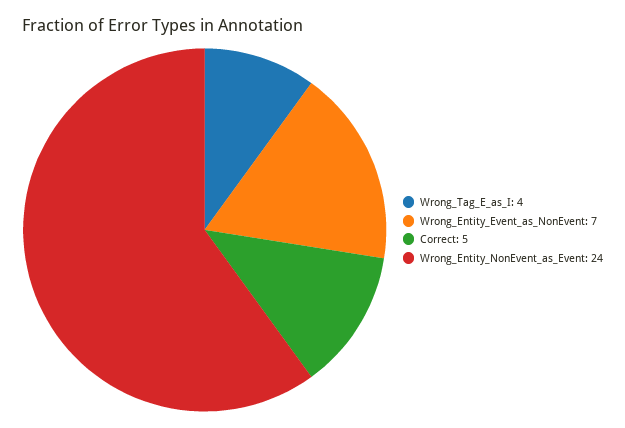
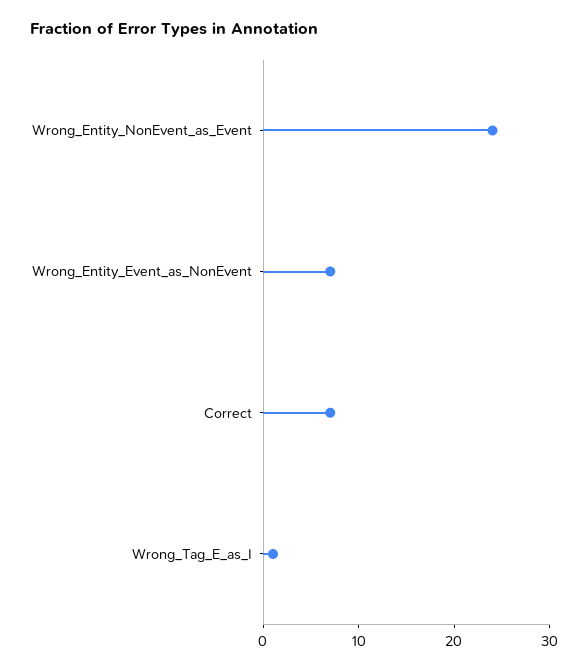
Wrong_Tag_E_as_I: 4 -> 1
Correct: 5 -> 7

